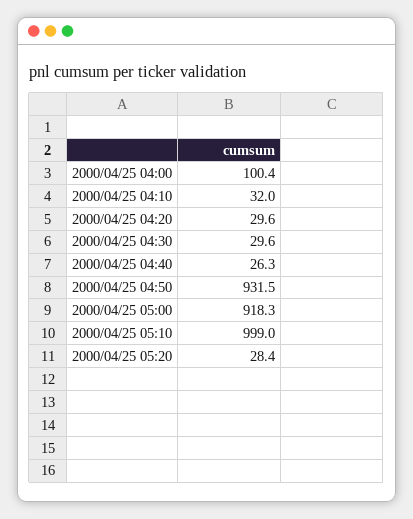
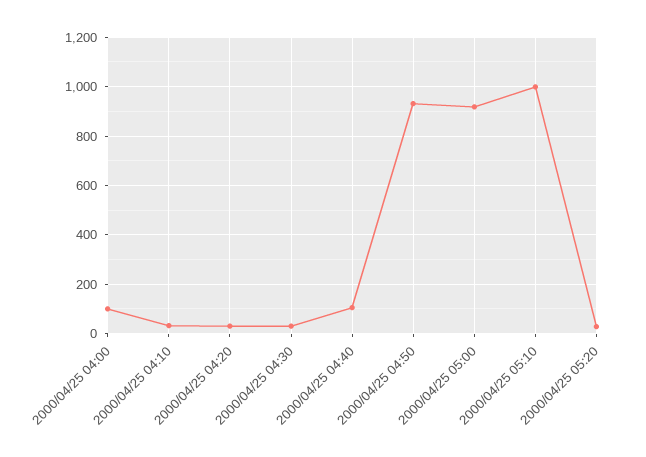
2000/04/25 04:40: 26.3 -> 100

